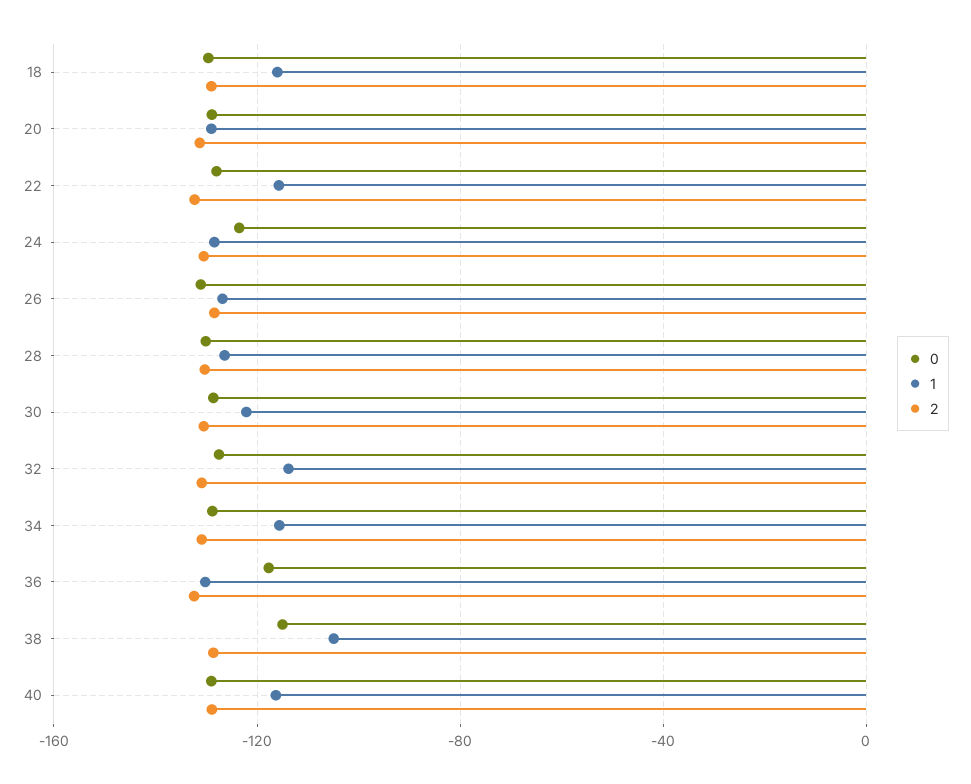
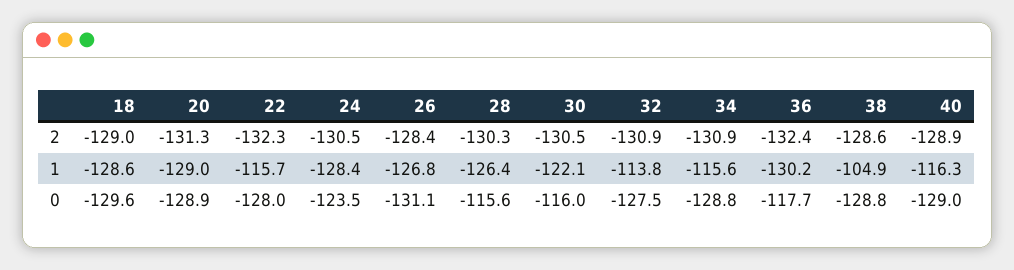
1, 18: -115 -> -128.6
0, 28: -130 -> -115.6
0, 30: -130 -> -116
0, 38: -115 -> -128.8

